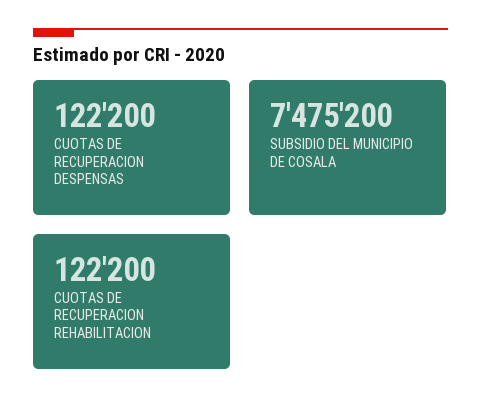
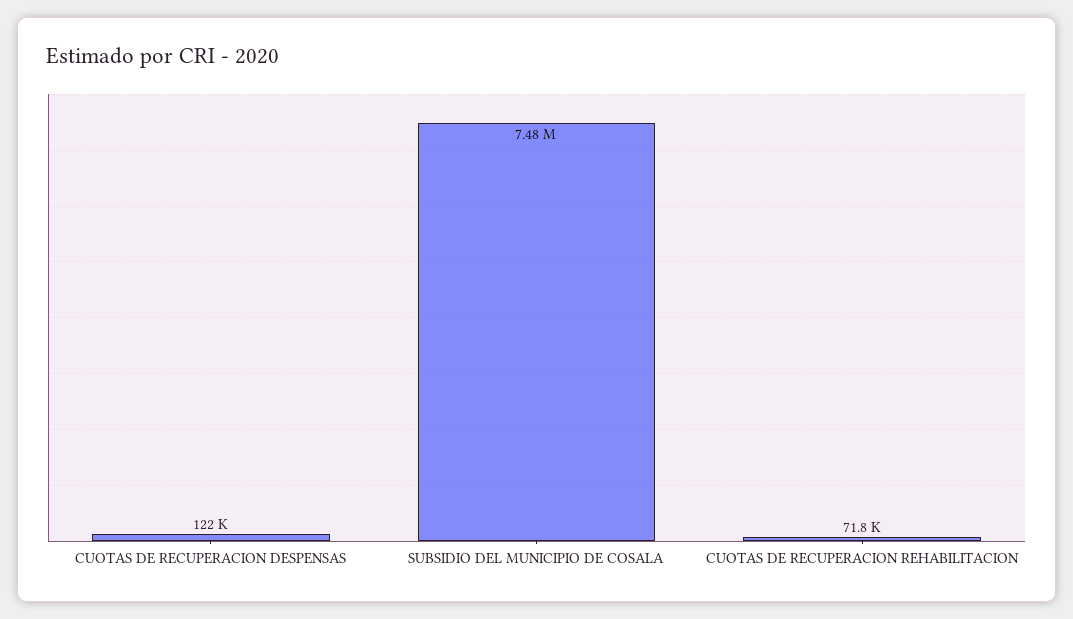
CUOTAS DE RECUPERACION REHABILITACION: 122200 -> 71800

